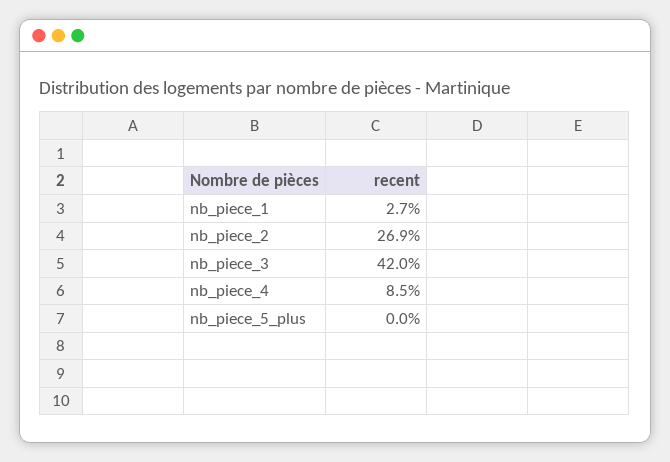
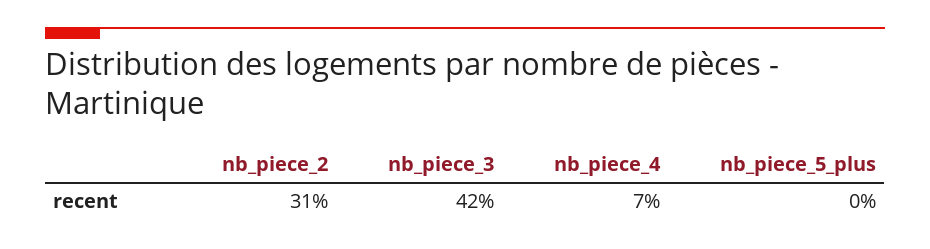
nb_piece_1: 2.7 -> none
nb_piece_2: 26.9 -> 31
nb_piece_4: 8.5 -> 7

